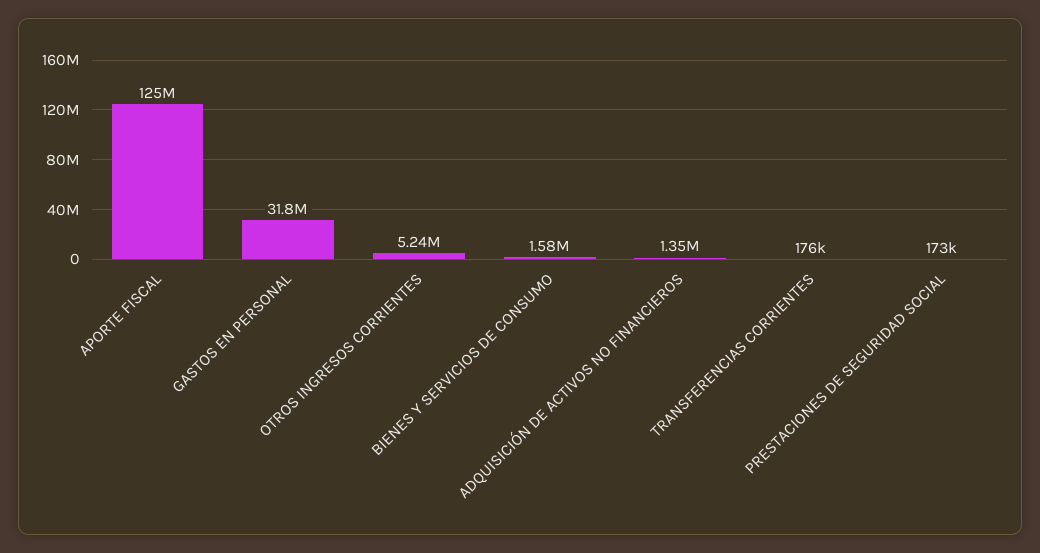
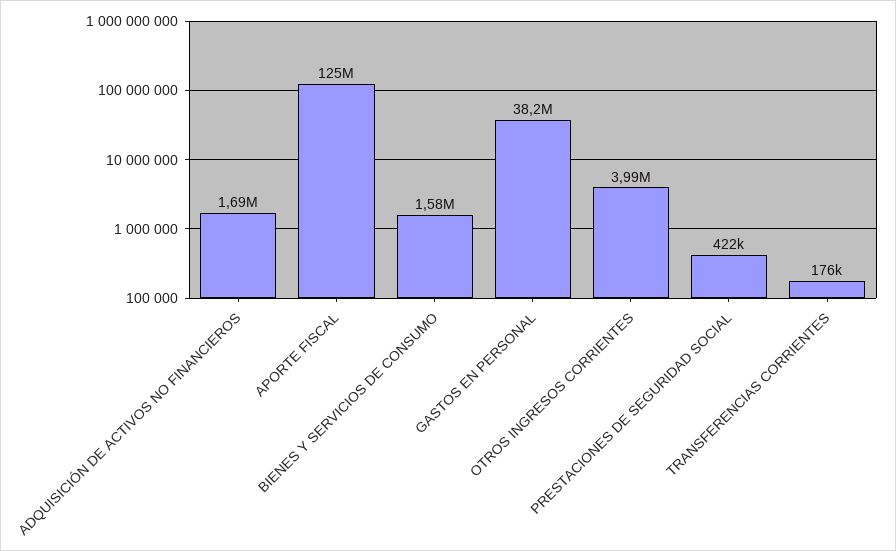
GASTOS EN PERSONAL: 31800000 -> 38200000
OTROS INGRESOS CORRIENTES: 5240000 -> 3990000
ADQUISICIÓN DE ACTIVOS NO FINANCIEROS: 1350000 -> 1690000
PRESTACIONES DE SEGURIDAD SOCIAL: 173000 -> 422000

